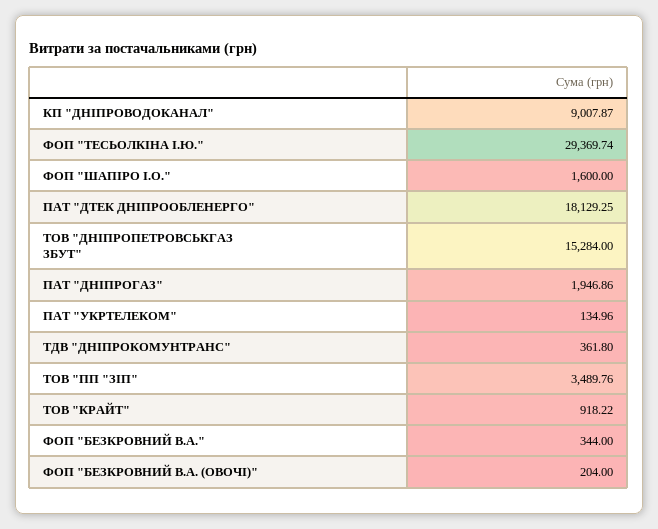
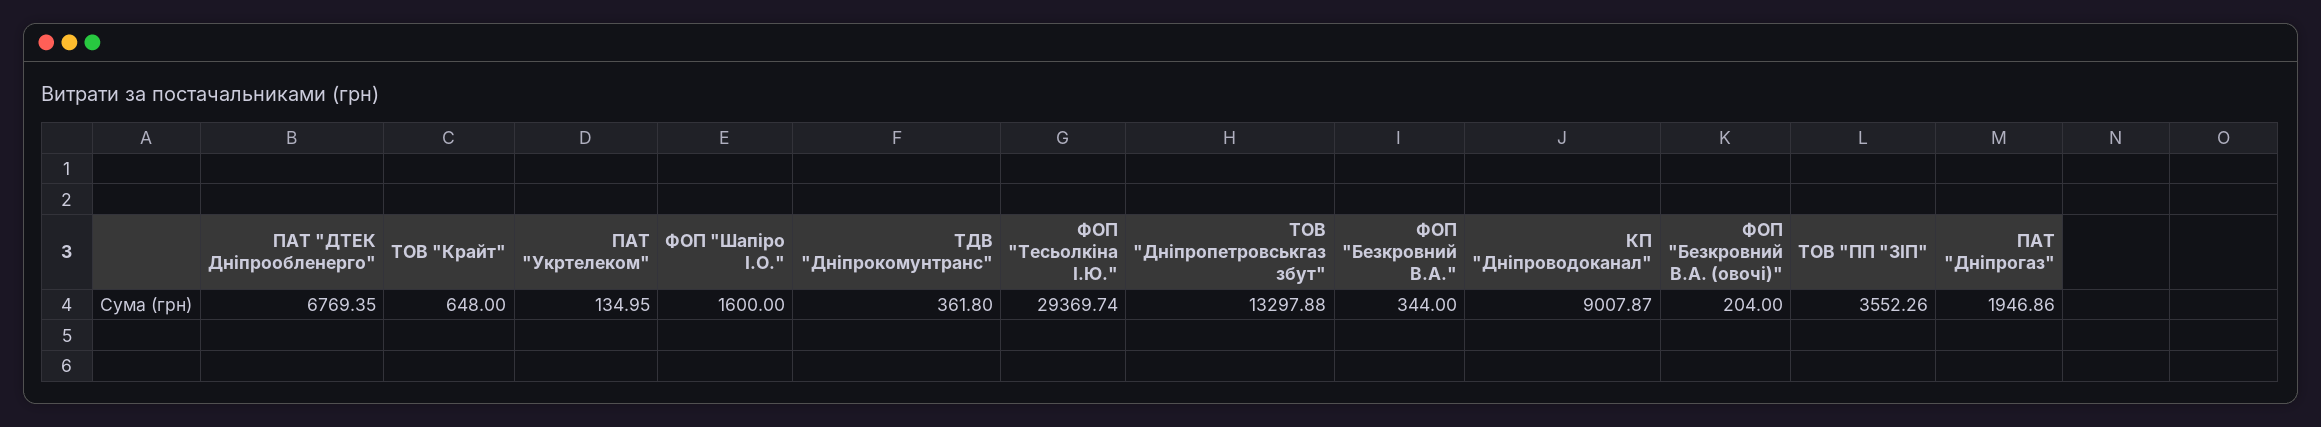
ПАТ "ДТЕК ДНІПРООБЛЕНЕРГО": 18129.25 -> 6769.35
ТОВ "ДНІПРОПЕТРОВСЬКГАЗ ЗБУТ": 15284 -> 13297.88
ПАТ "УКРТЕЛЕКОМ": 134.96 -> 134.95
ТОВ "ПП "ЗІП": 3489.76 -> 3552.26
ТОВ "КРАЙТ": 918.22 -> 648

